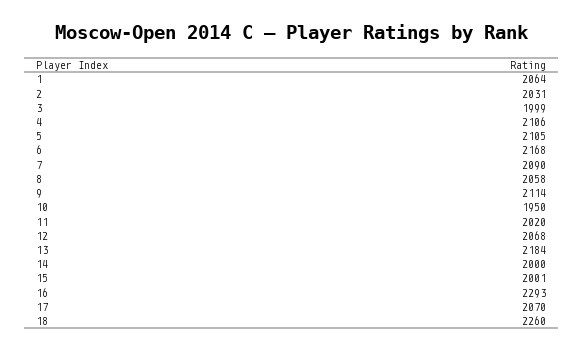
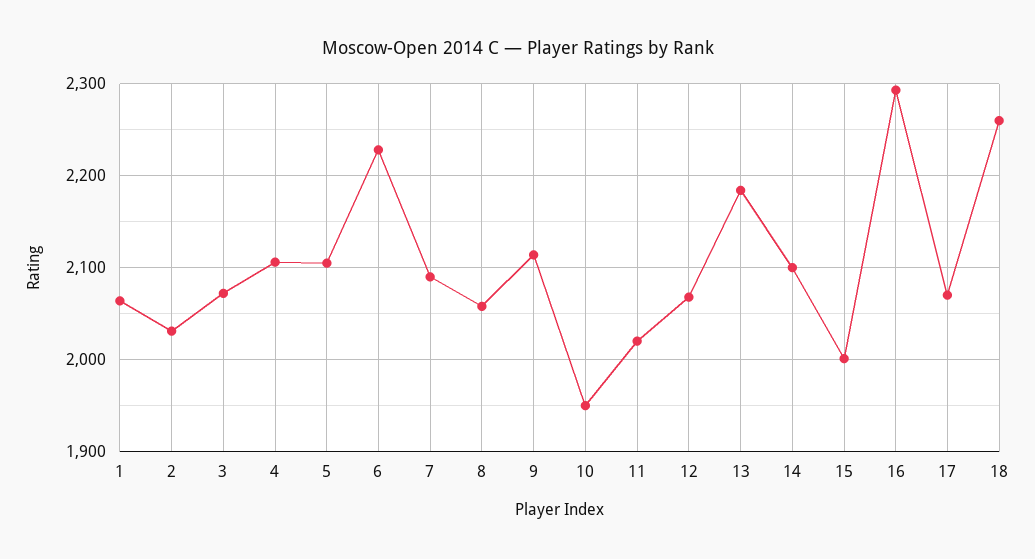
3: 1999 -> 2070
6: 2168 -> 2230
14: 2000 -> 2100

